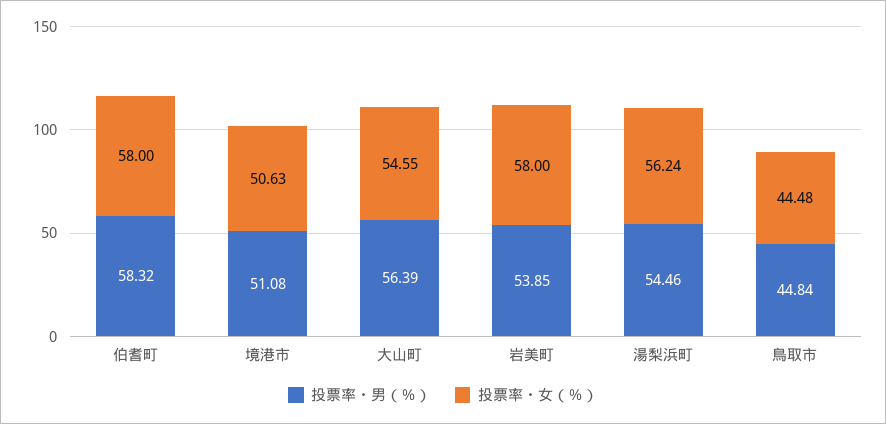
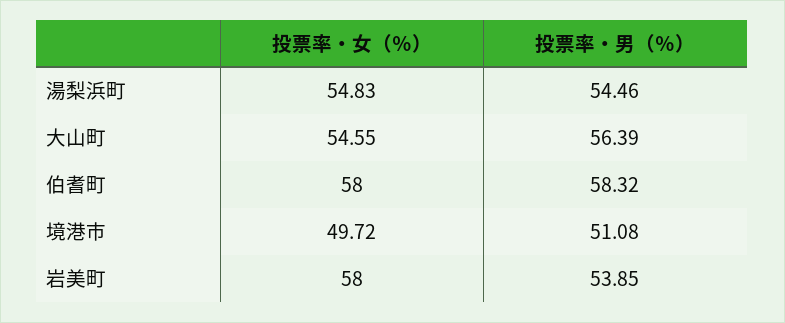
投票率・女（％）, 境港市: 50.63 -> 49.72
投票率・女（％）, 湯梨浜町: 56.24 -> 54.83
投票率・男（％）, 鳥取市: 44.84 -> none
投票率・女（％）, 鳥取市: 44.48 -> none

